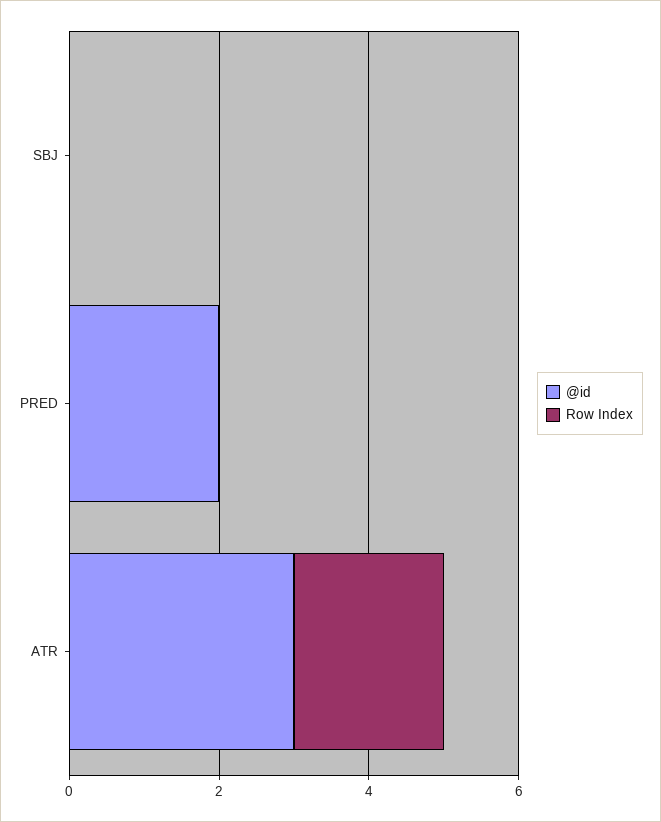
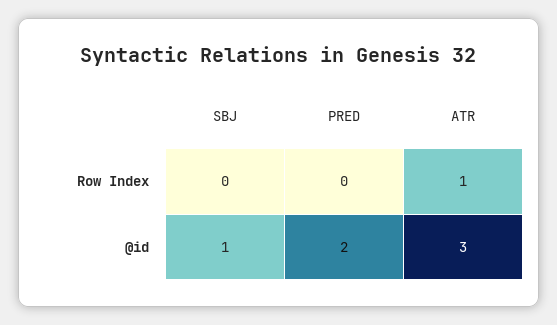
@id, SBJ: 0 -> 1
Row Index, ATR: 2 -> 1

